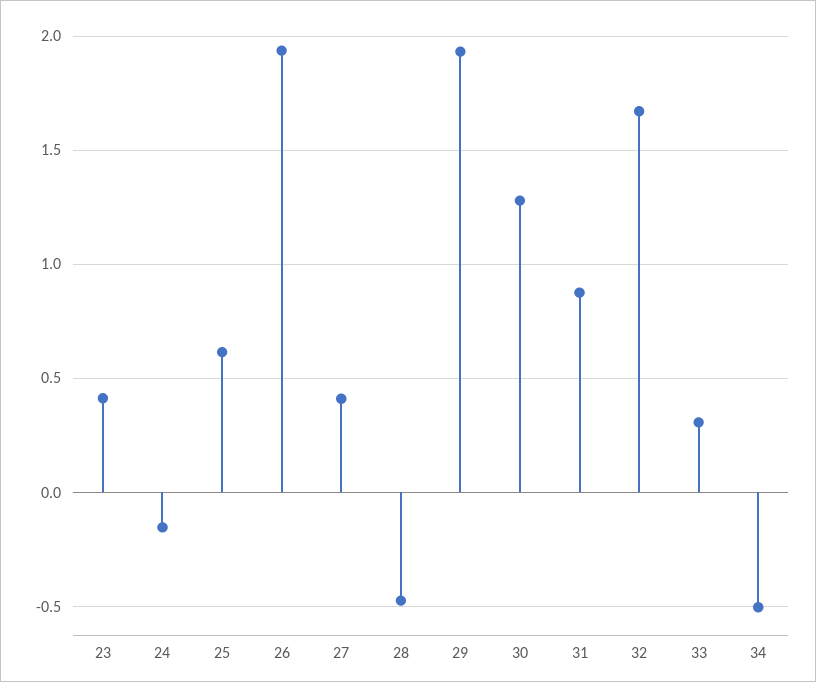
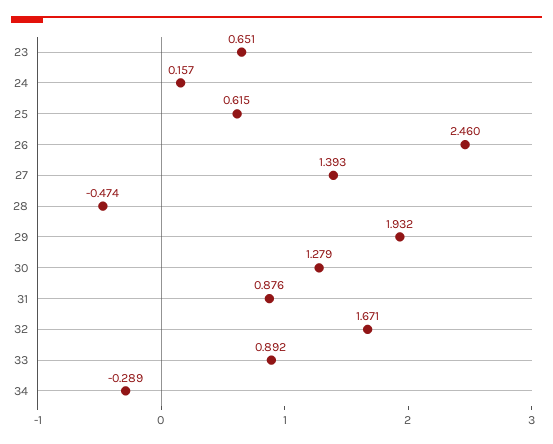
23: 0.4 -> 0.651
24: -0.15 -> 0.157
26: 1.95 -> 2.46
27: 0.4 -> 1.393
33: 0.3 -> 0.892
34: -0.5 -> -0.289

